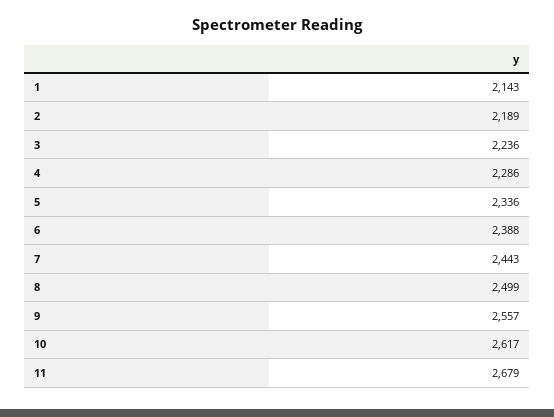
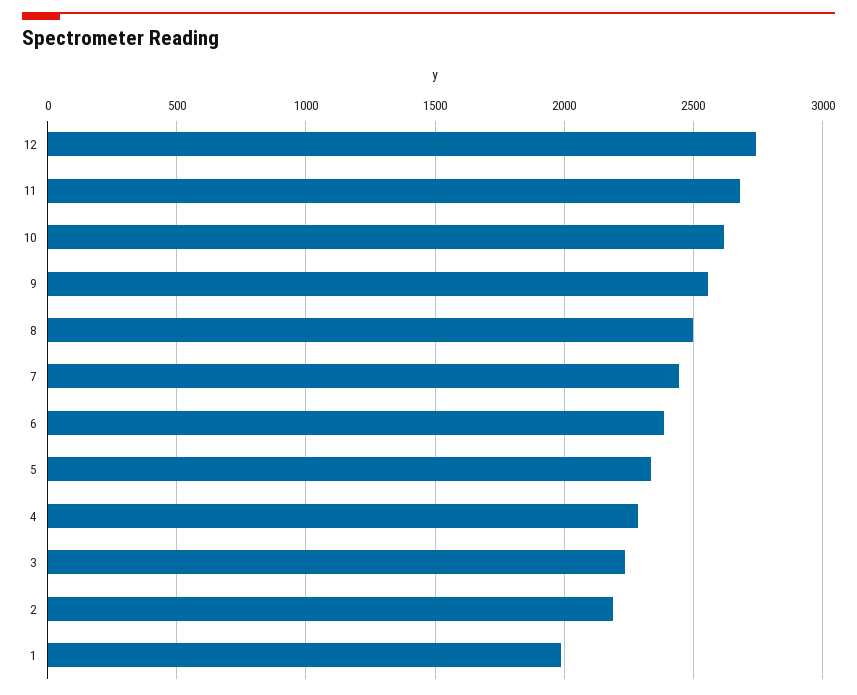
1: 2143 -> 2000
12: none -> 2750

